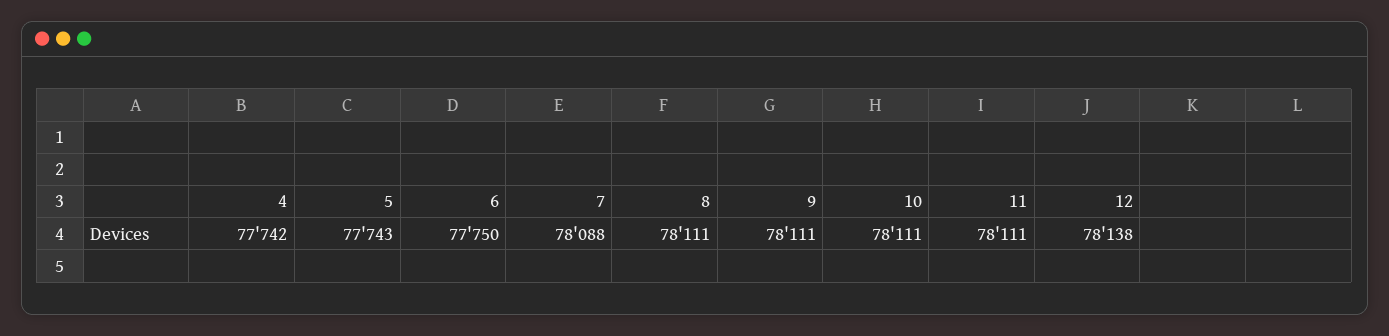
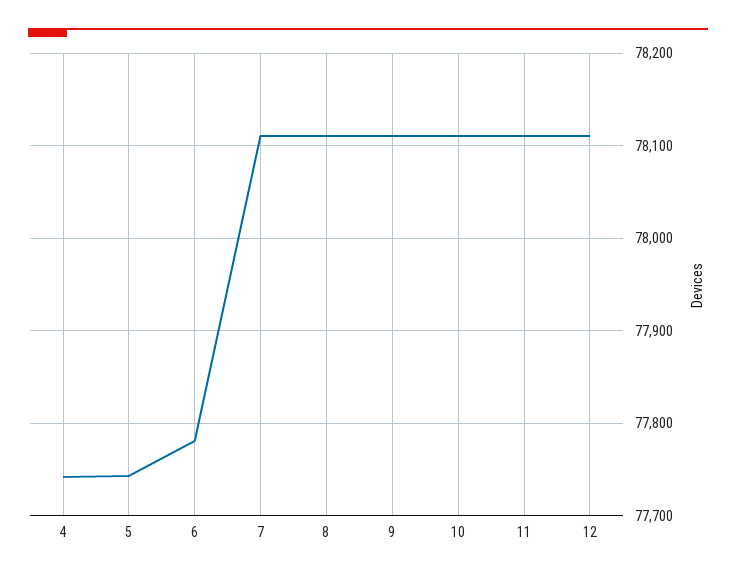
6: 77750 -> 77780
7: 78088 -> 78110
12: 78138 -> 78110

